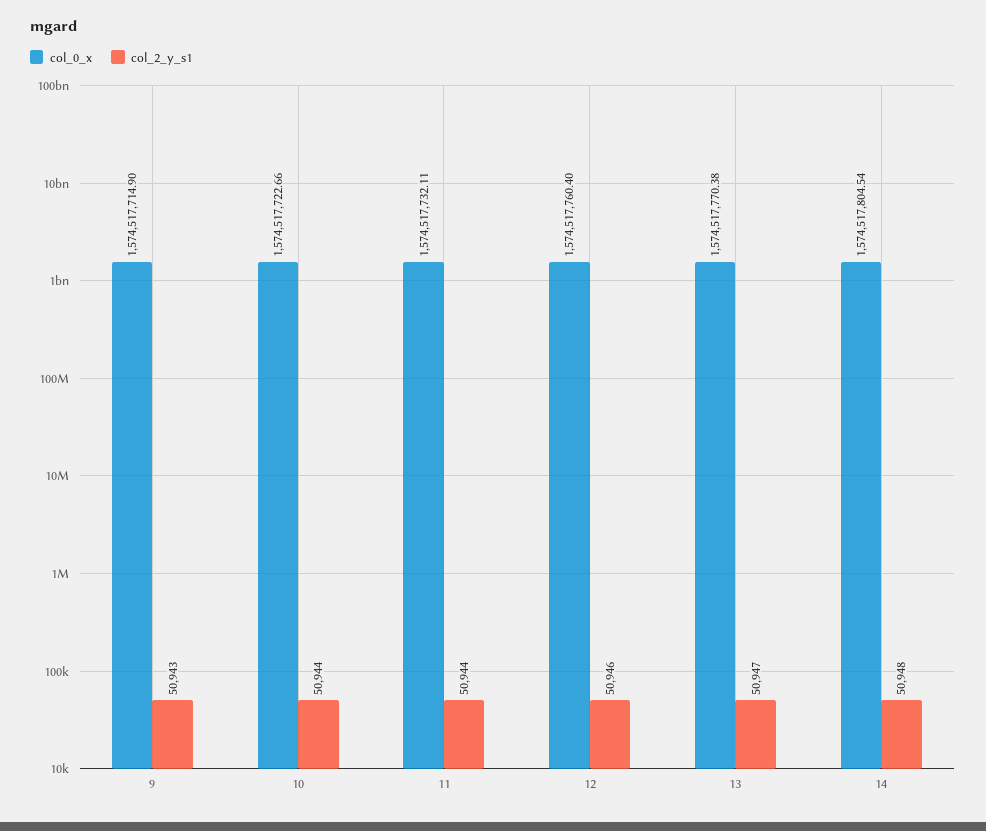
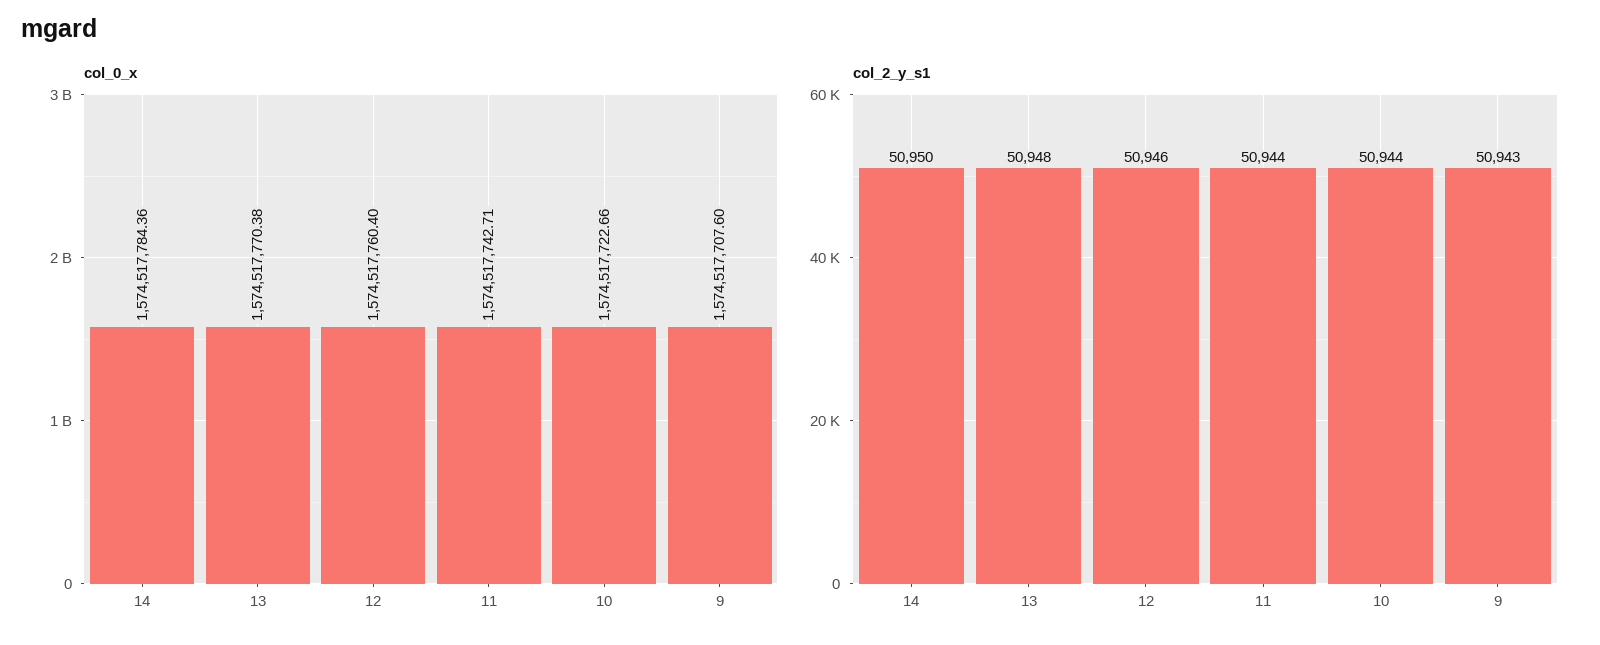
col_0_x, 9: 1574517714.9 -> 1574517707.6
col_0_x, 11: 1574517732.11 -> 1574517742.71
col_2_y_s1, 13: 50947 -> 50948
col_0_x, 14: 1574517804.54 -> 1574517784.36
col_2_y_s1, 14: 50948 -> 50950

